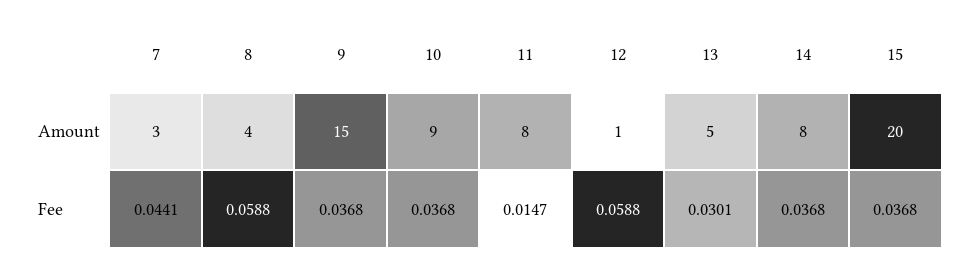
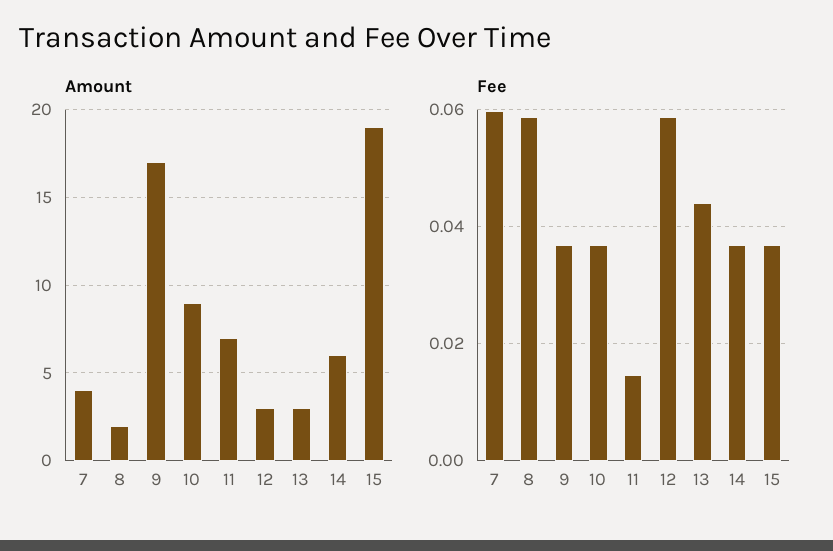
Amount, 7: 3 -> 4
Amount, 8: 4 -> 2
Amount, 9: 15 -> 17
Amount, 11: 8 -> 7
Amount, 12: 1 -> 3
Amount, 13: 5 -> 3
Amount, 14: 8 -> 6
Amount, 15: 20 -> 19
Fee, 7: 0.0441 -> 0.06
Fee, 13: 0.0301 -> 0.044

